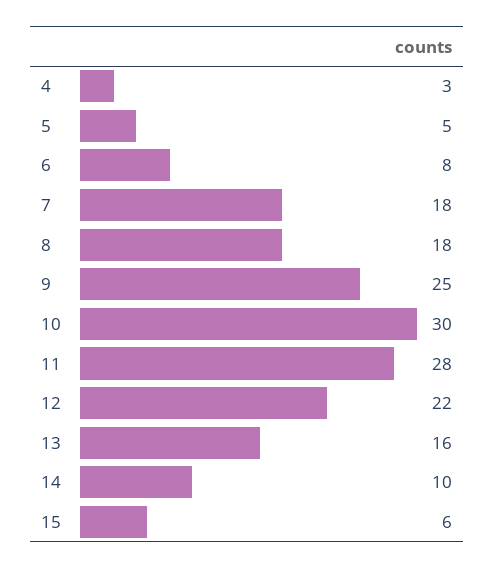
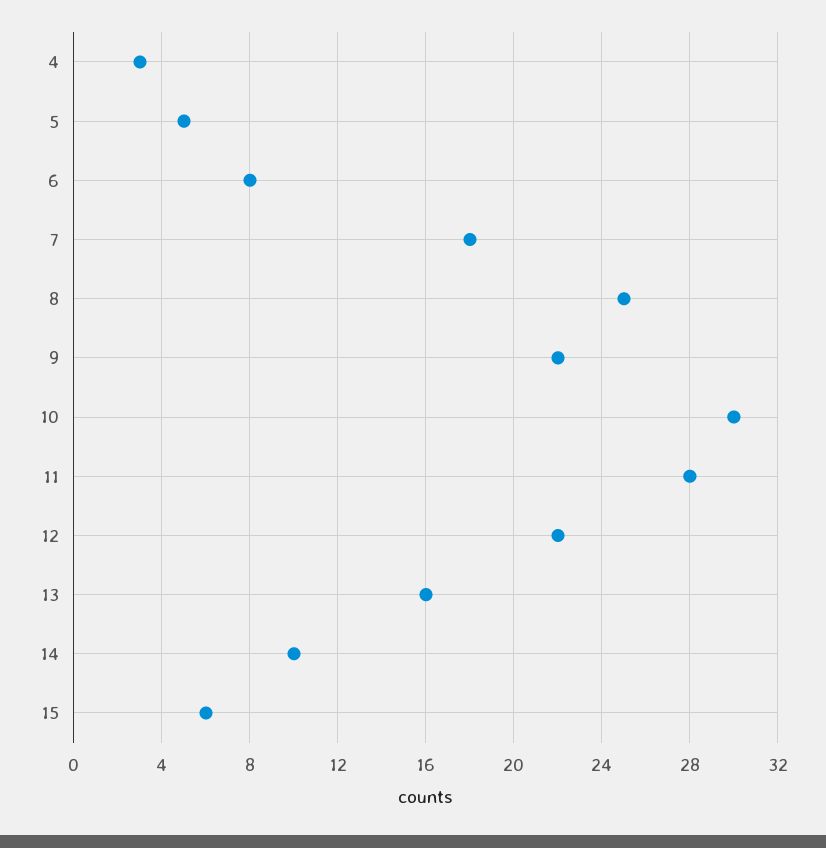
8: 18 -> 25
9: 25 -> 22

